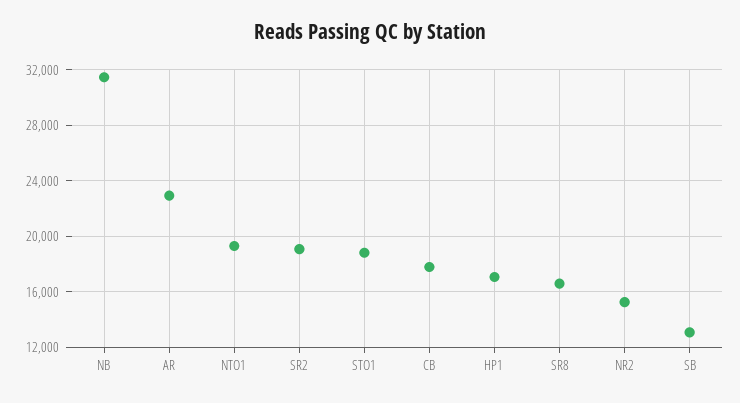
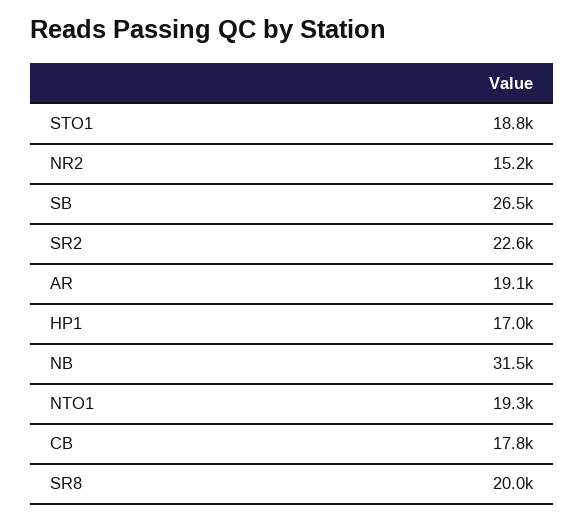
AR: 23000 -> 19100
SR2: 19000 -> 22600
SR8: 16500 -> 20000
SB: 13000 -> 26500

